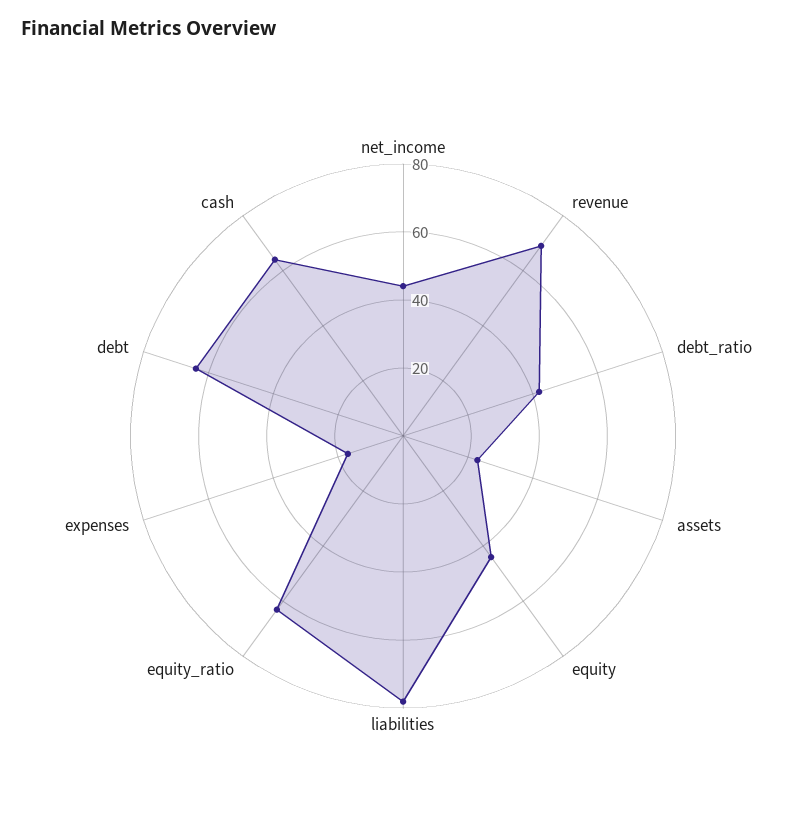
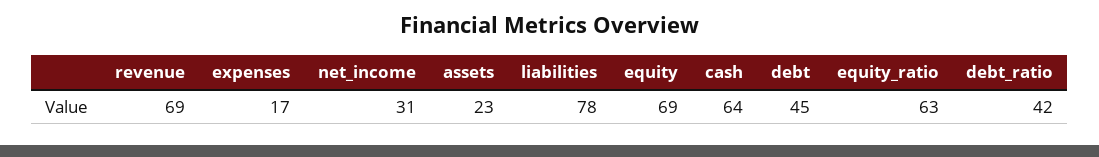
net_income: 45 -> 31
equity: 45 -> 69
debt: 65 -> 45

